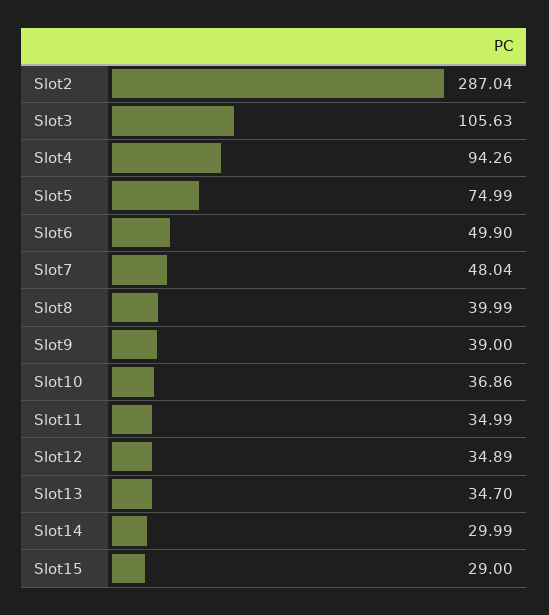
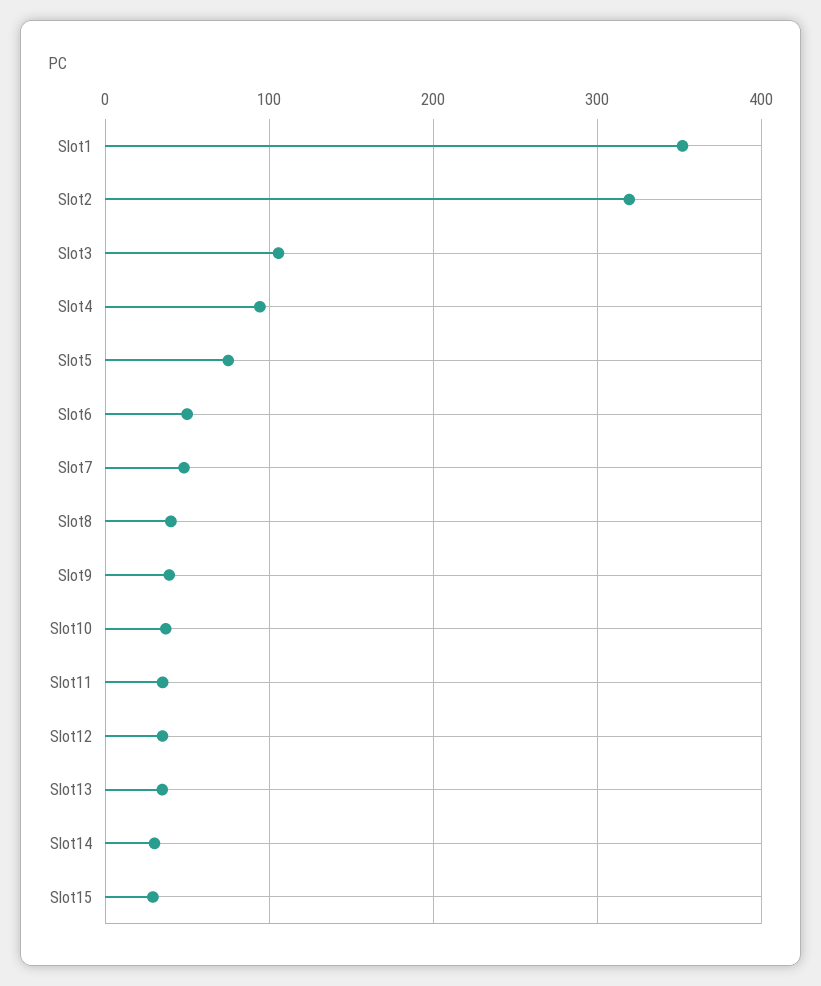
Slot2: 287.04 -> 320
Slot1: none -> 350

